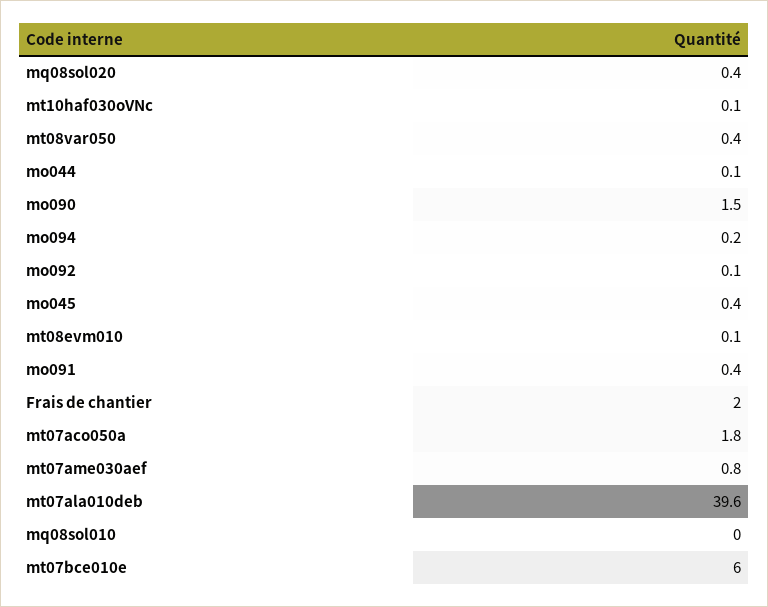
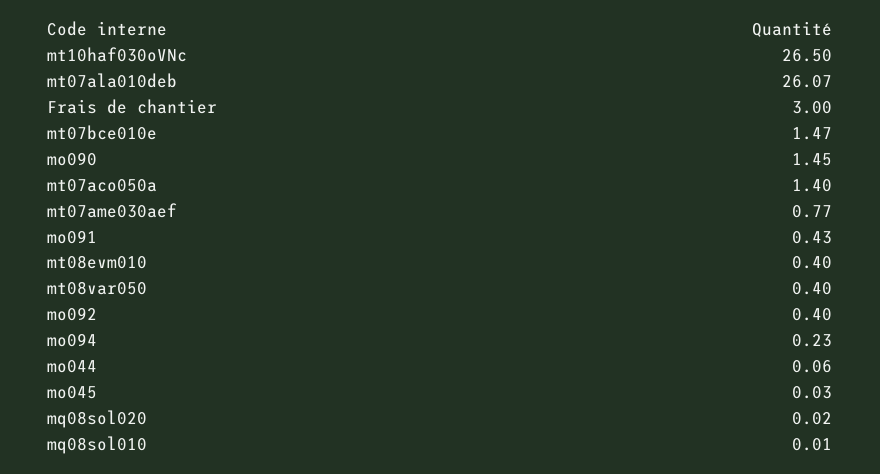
mq08sol020: 0.4 -> 0.02
mt10haf030oVNc: 0.1 -> 26.5
mo092: 0.1 -> 0.4
mo045: 0.4 -> 0.03
mt08evm010: 0.1 -> 0.4
Frais de chantier: 2 -> 3
mt07aco050a: 1.8 -> 1.4
mt07ala010deb: 39.6 -> 26.07
mt07bce010e: 6 -> 1.47

